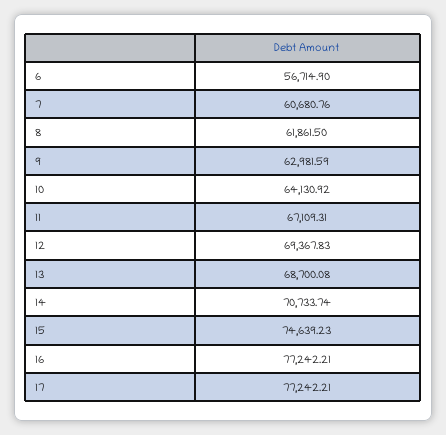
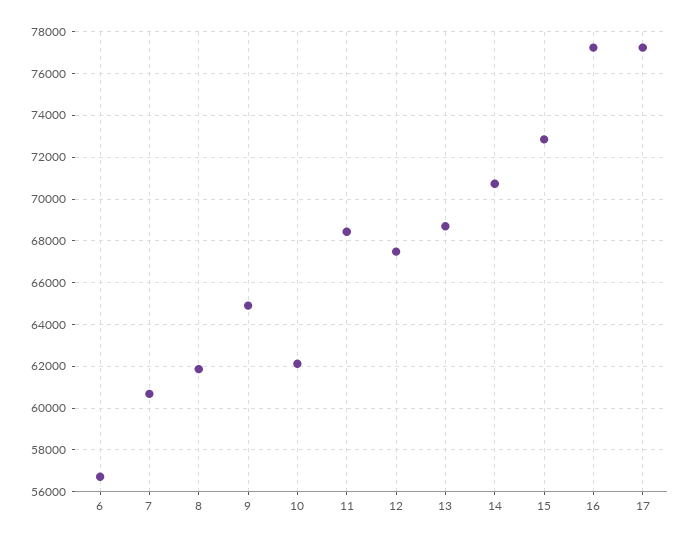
9: 62981.59 -> 65000
10: 64130.92 -> 62000
11: 67109.31 -> 68500
12: 69367.83 -> 67500
15: 74639.23 -> 73000

